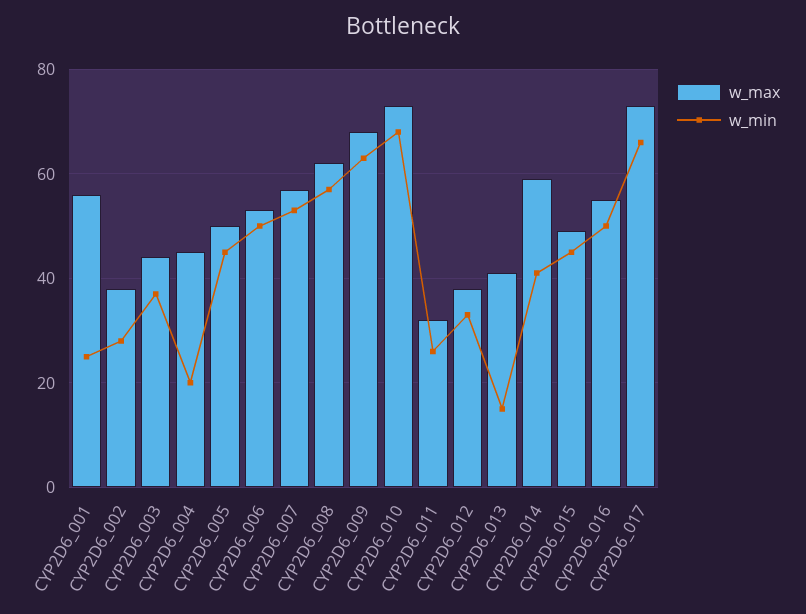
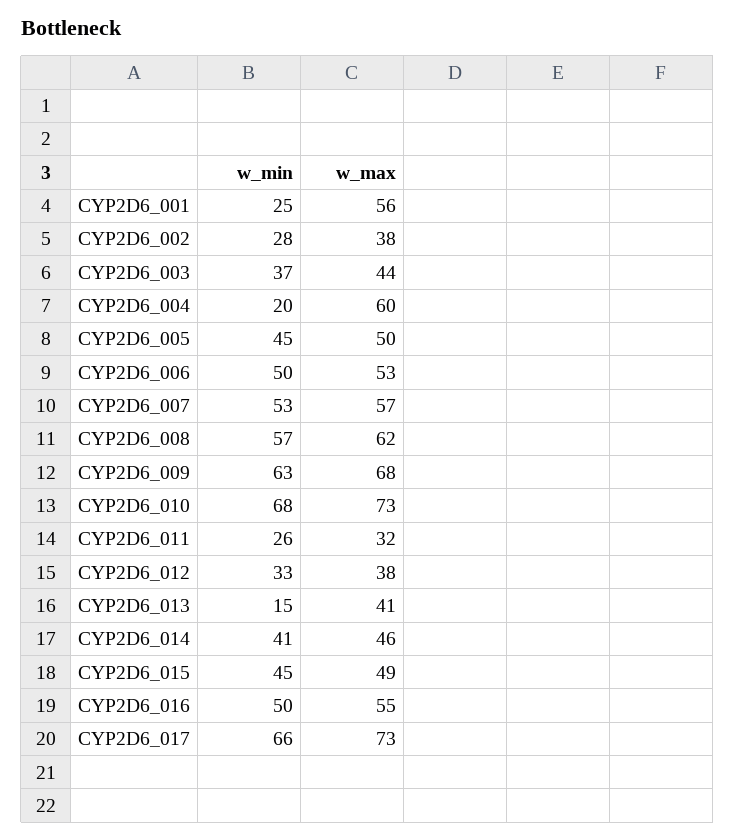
w_max, CYP2D6_004: 45 -> 60
w_max, CYP2D6_014: 60 -> 46

